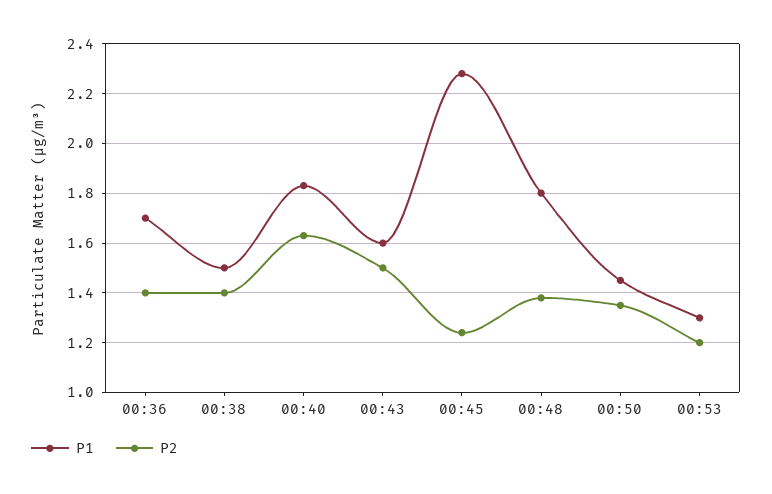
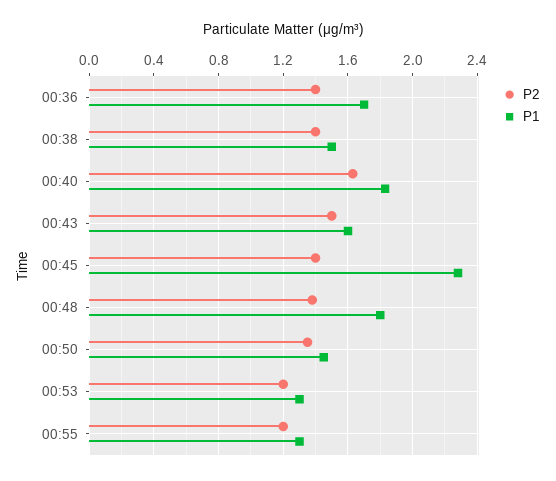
P2, 00:45: 1.25 -> 1.4
P2, 00:55: none -> 1.2
P1, 00:55: none -> 1.3

